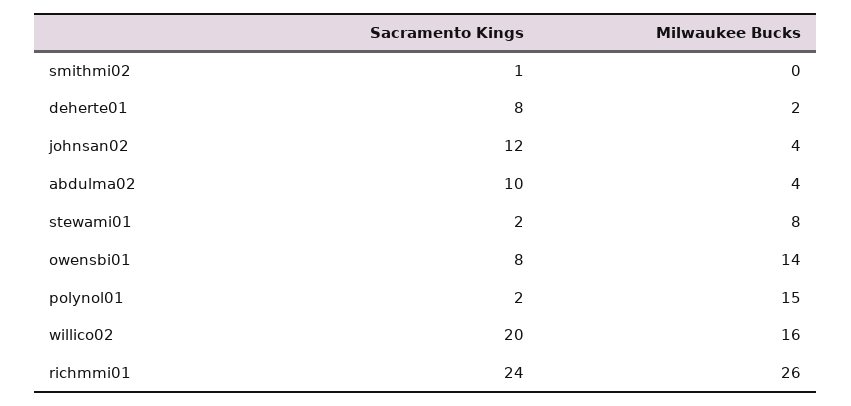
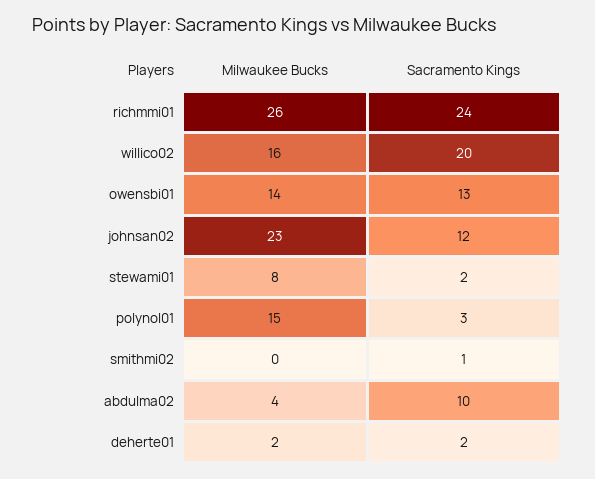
Sacramento Kings, deherte01: 8 -> 2
Milwaukee Bucks, johnsan02: 4 -> 23
Sacramento Kings, owensbi01: 8 -> 13
Sacramento Kings, polynol01: 2 -> 3

